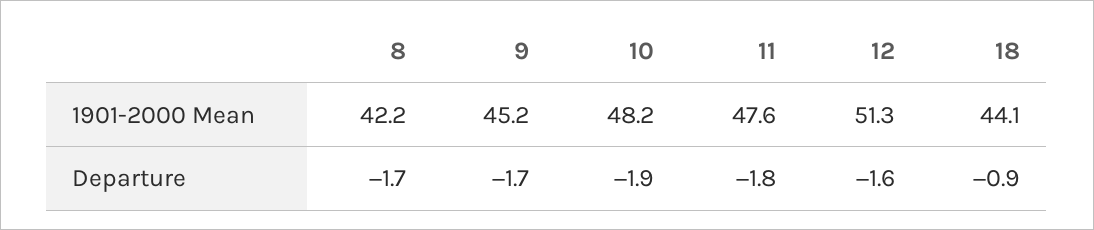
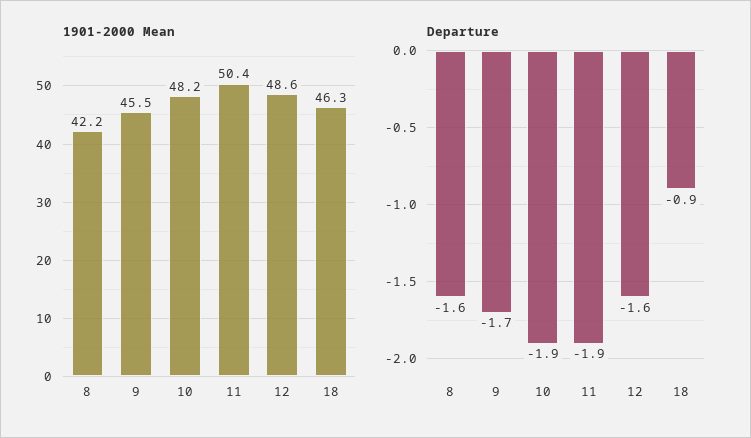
1901-2000 Mean, 9: 45.2 -> 45.5
1901-2000 Mean, 11: 47.6 -> 50.4
1901-2000 Mean, 12: 51.3 -> 48.6
1901-2000 Mean, 18: 44.1 -> 46.3
Departure, 8: -1.7 -> -1.6
Departure, 11: -1.8 -> -1.9

